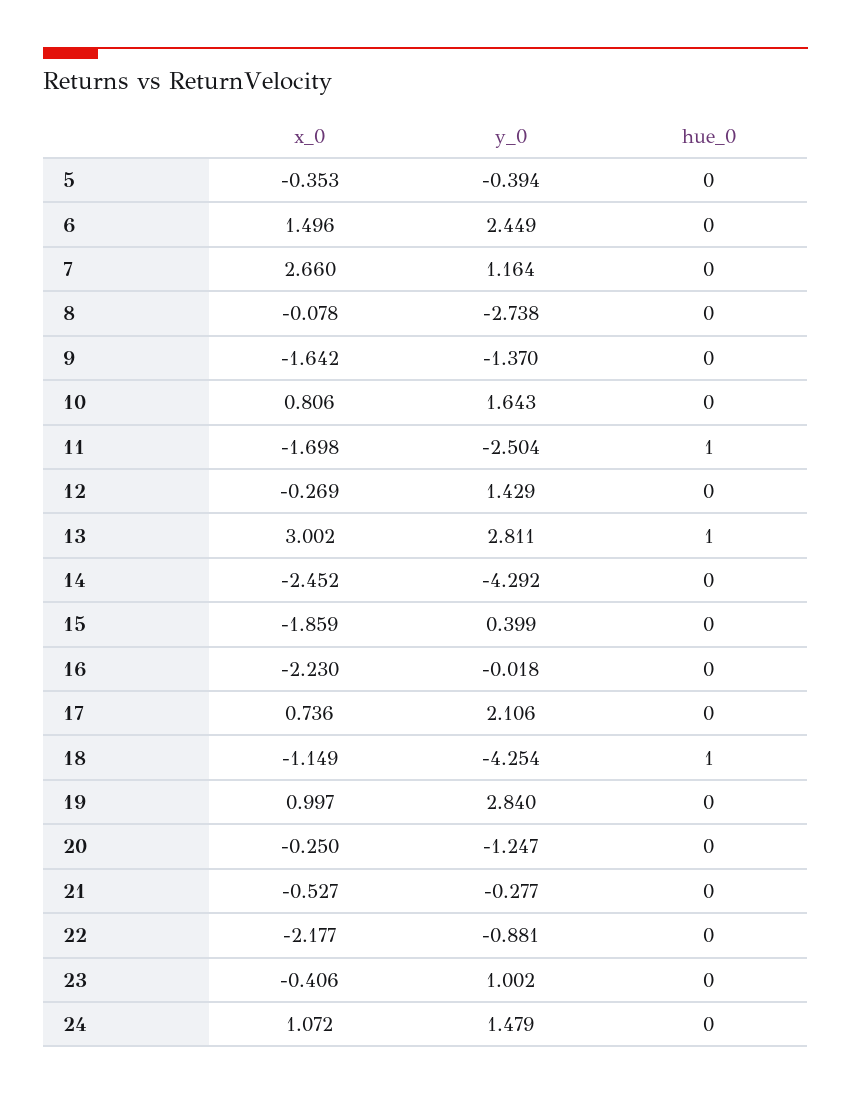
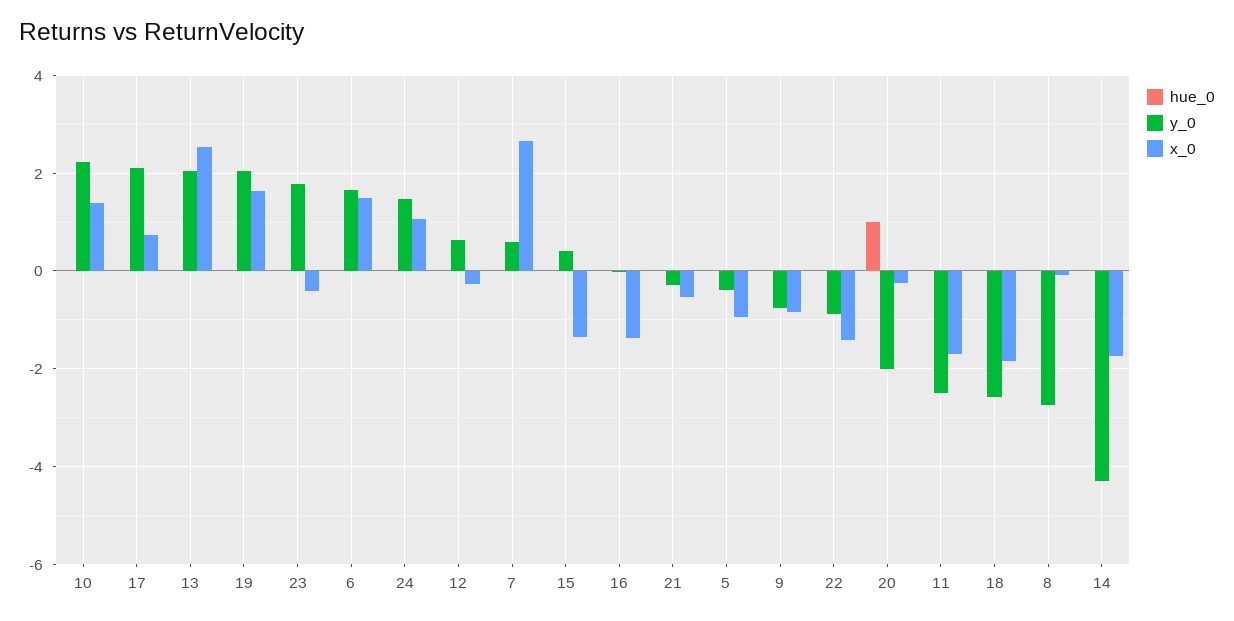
x_0, 5: -0.353 -> -1
y_0, 6: 2.449 -> 1.6
y_0, 7: 1.164 -> 0.6
x_0, 9: -1.642 -> -0.8
y_0, 9: -1.37 -> -0.8
x_0, 10: 0.806 -> 1.4
y_0, 10: 1.643 -> 2.2
hue_0, 11: 1 -> 0
y_0, 12: 1.429 -> 0.6
x_0, 13: 3.002 -> 2.6
y_0, 13: 2.811 -> 2
hue_0, 13: 1 -> 0
x_0, 14: -2.452 -> -1.8
x_0, 15: -1.859 -> -1.4
x_0, 16: -2.23 -> -1.4
x_0, 18: -1.149 -> -1.8
y_0, 18: -4.254 -> -2.6
hue_0, 18: 1 -> 0
x_0, 19: 0.997 -> 1.6
y_0, 19: 2.84 -> 2
y_0, 20: -1.247 -> -2
hue_0, 20: 0 -> 1
x_0, 22: -2.177 -> -1.4
y_0, 23: 1.002 -> 1.8

